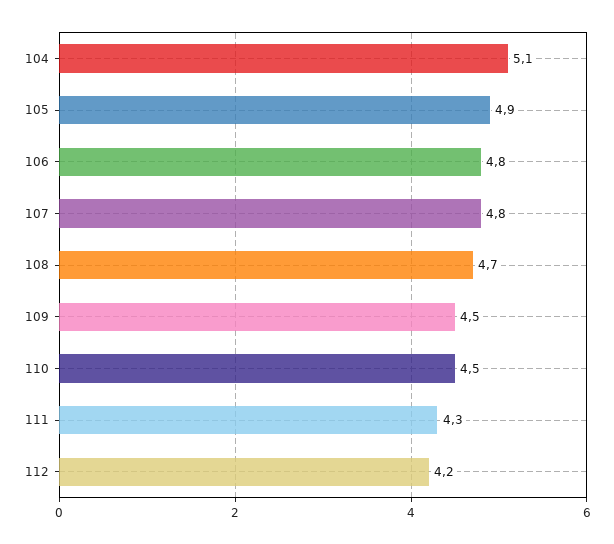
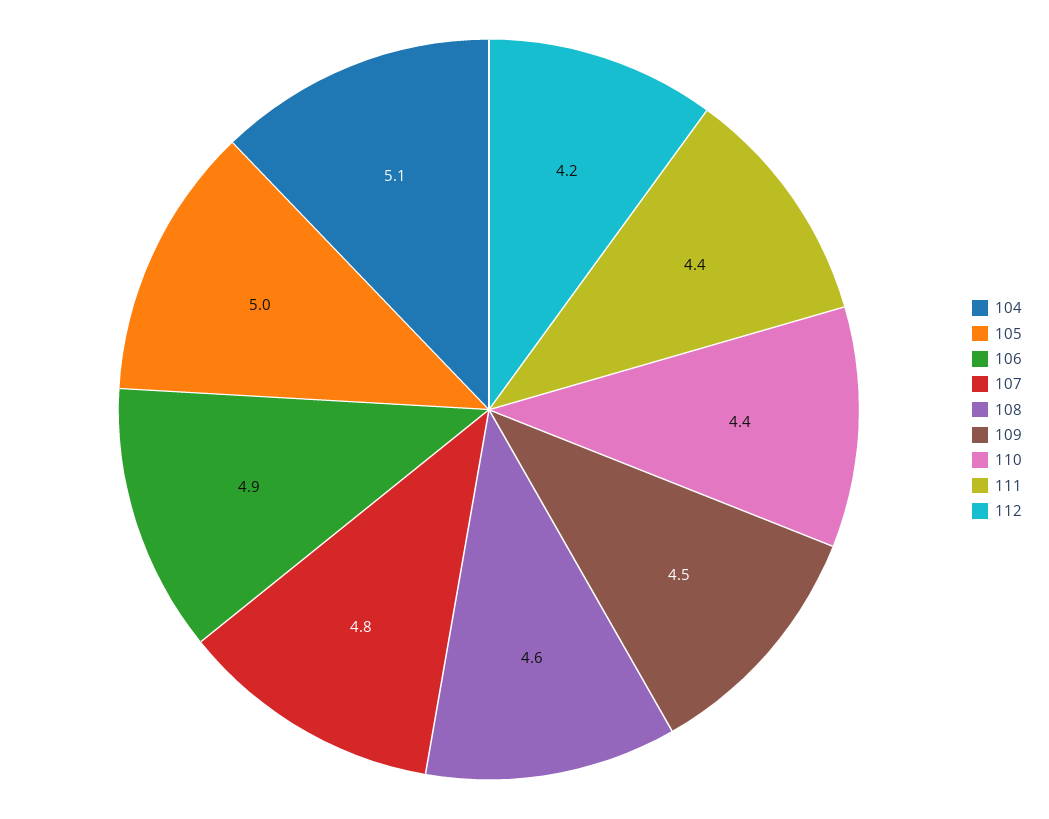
105: 4.9 -> 5
106: 4.8 -> 4.9
108: 4.7 -> 4.6
110: 4.5 -> 4.4
111: 4.3 -> 4.4

